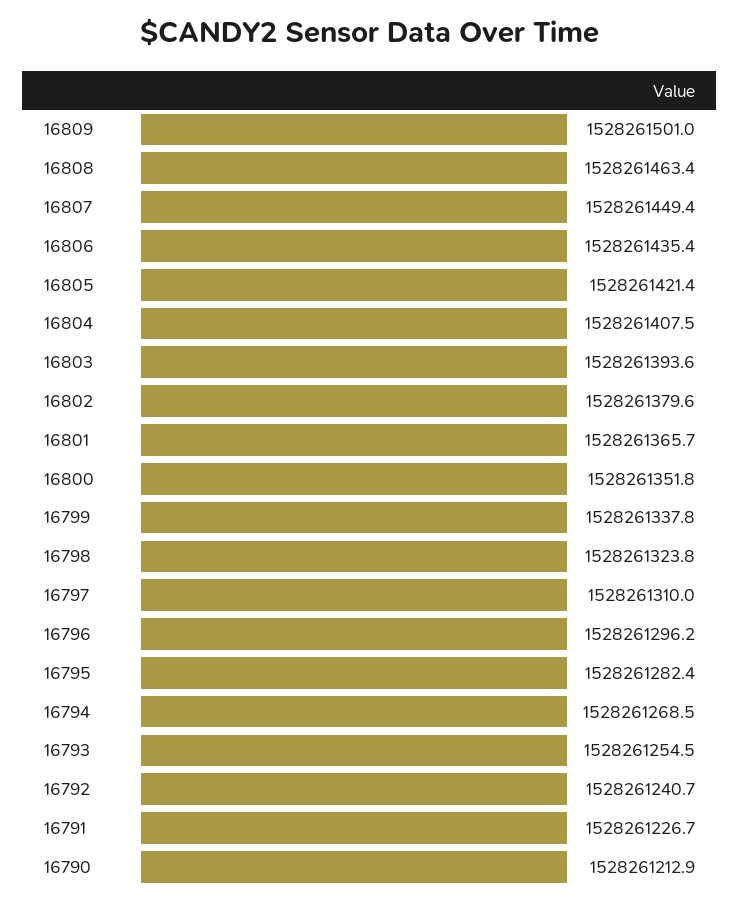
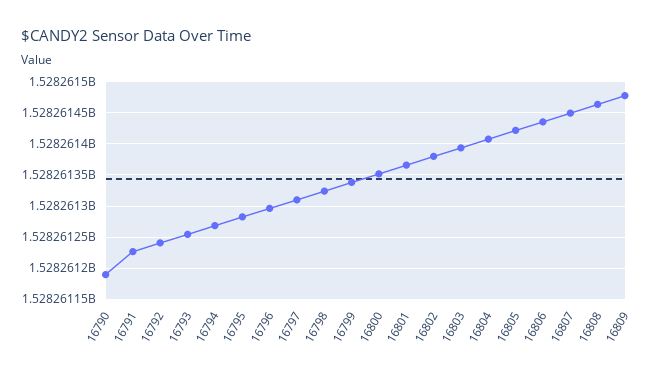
16809: 1528261501 -> 1528261480
16790: 1528261212.9 -> 1528261190

